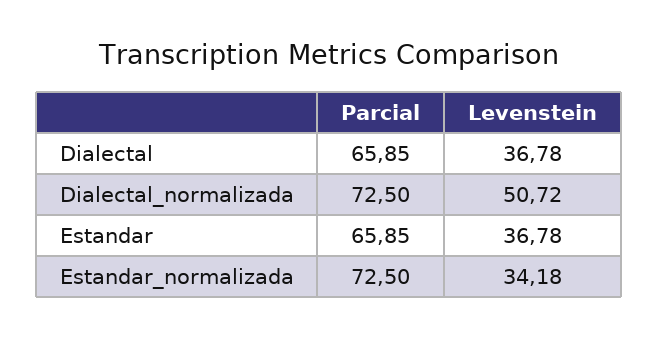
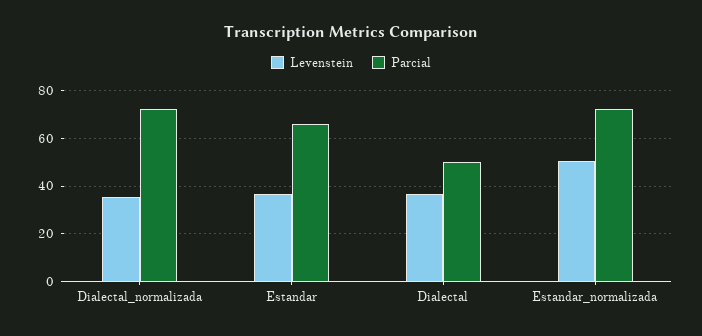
Parcial, Dialectal: 65.85 -> 50
Levenstein, Dialectal_normalizada: 50.72 -> 35
Levenstein, Estandar_normalizada: 34.18 -> 50

